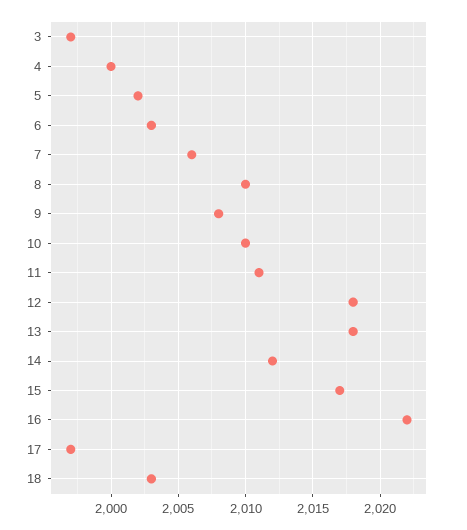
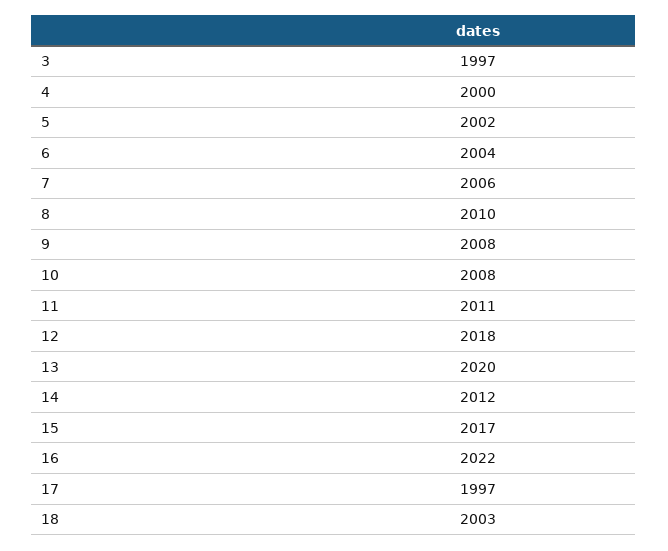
6: 2003 -> 2004
10: 2010 -> 2008
13: 2018 -> 2020

